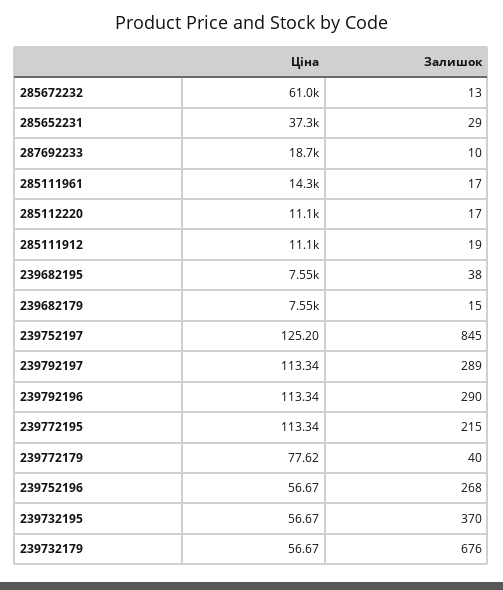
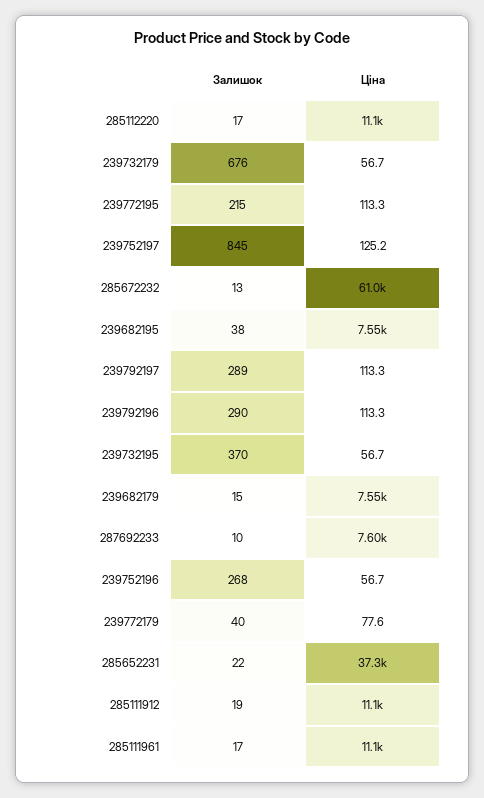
Залишок, 285652231: 29 -> 22
Ціна, 287692233: 18700 -> 7600
Ціна, 285111961: 14300 -> 11100

